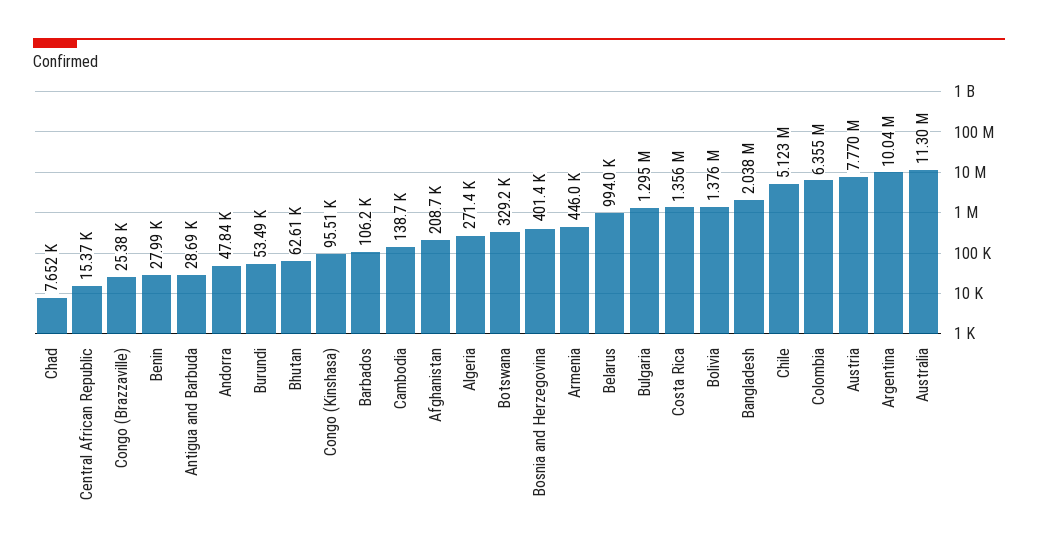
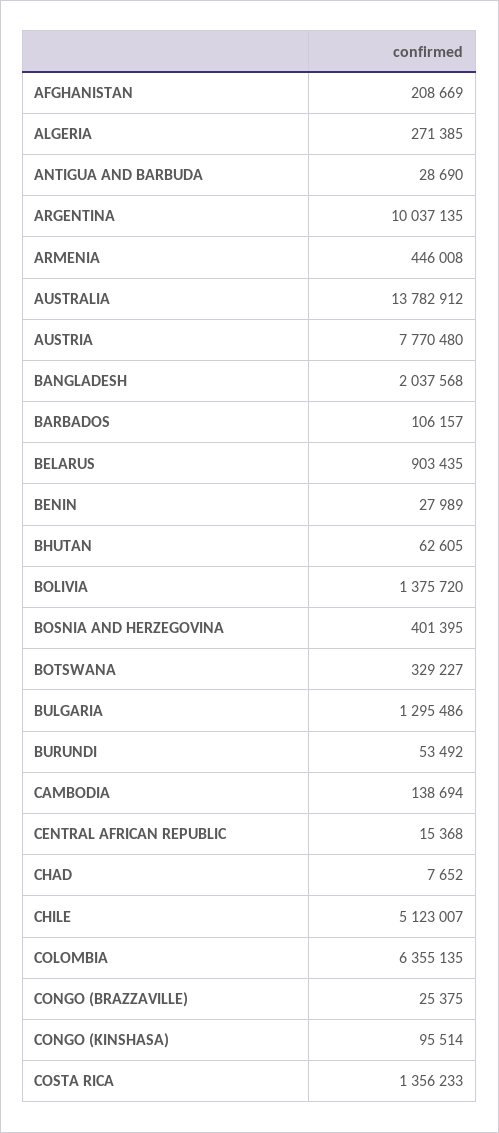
Andorra: 47840 -> none
Belarus: 994000 -> 903435
Australia: 11300000 -> 13782912

